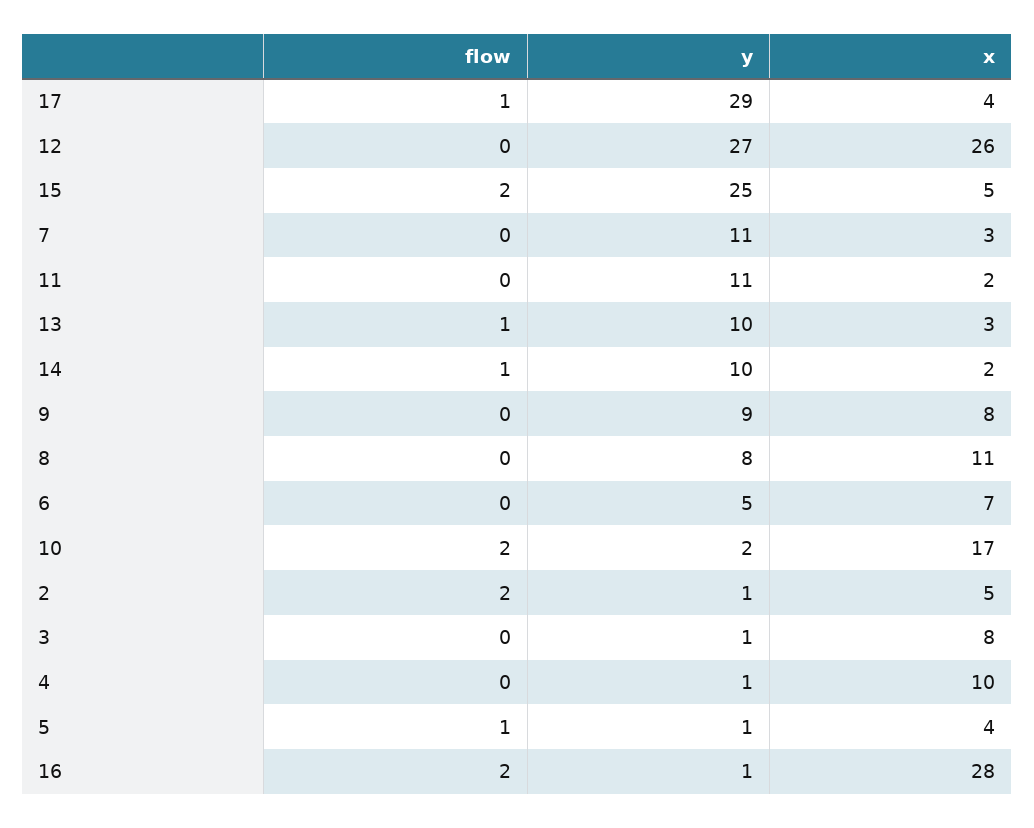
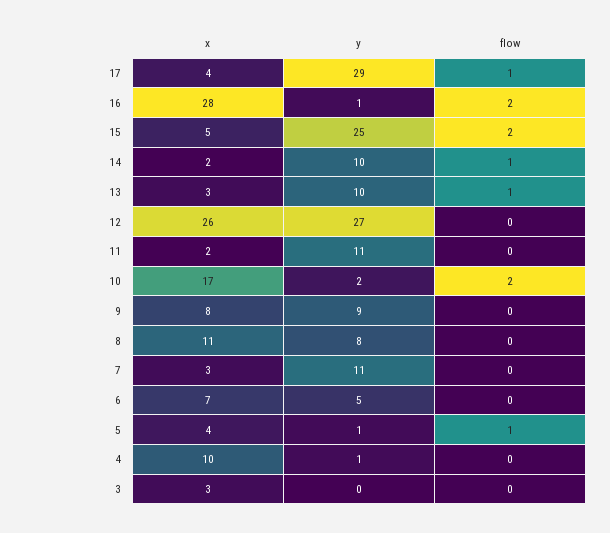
flow, 2: 2 -> none
y, 2: 1 -> none
x, 2: 5 -> none
y, 3: 1 -> 0
x, 3: 8 -> 3

